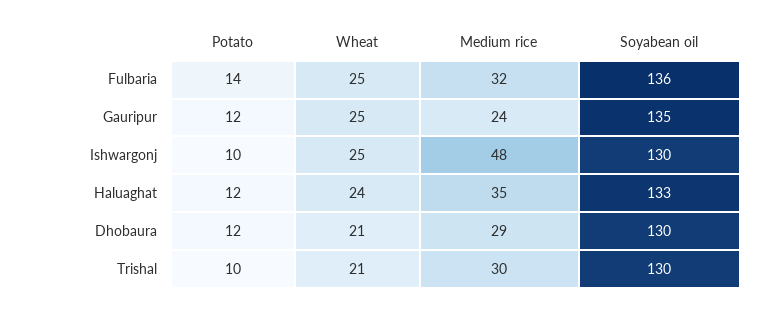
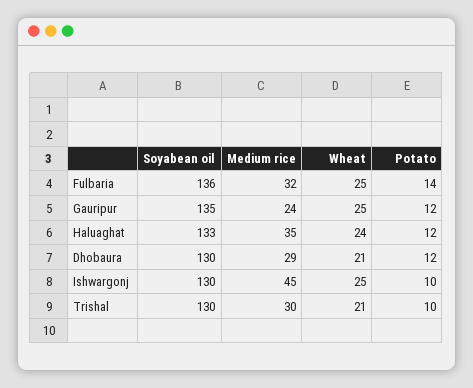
Medium rice, Ishwargonj: 48 -> 45

